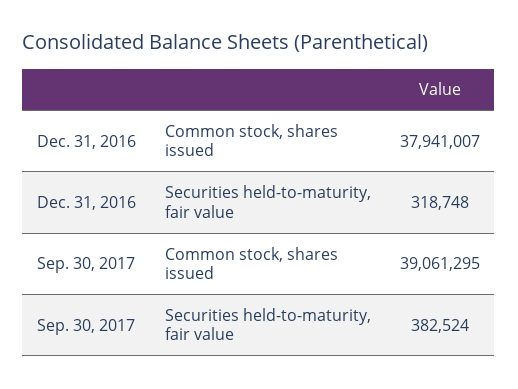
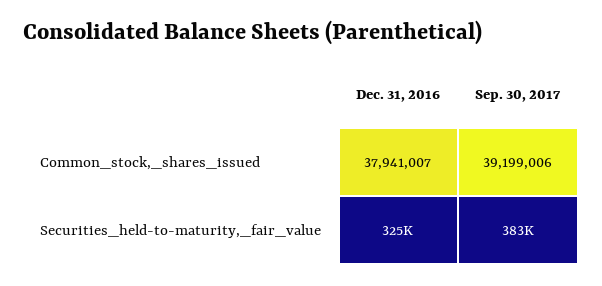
Dec. 31, 2016, Securities held-to-maturity, fair value: 318748 -> 325000
Sep. 30, 2017, Common stock, shares issued: 39061295 -> 39199006

